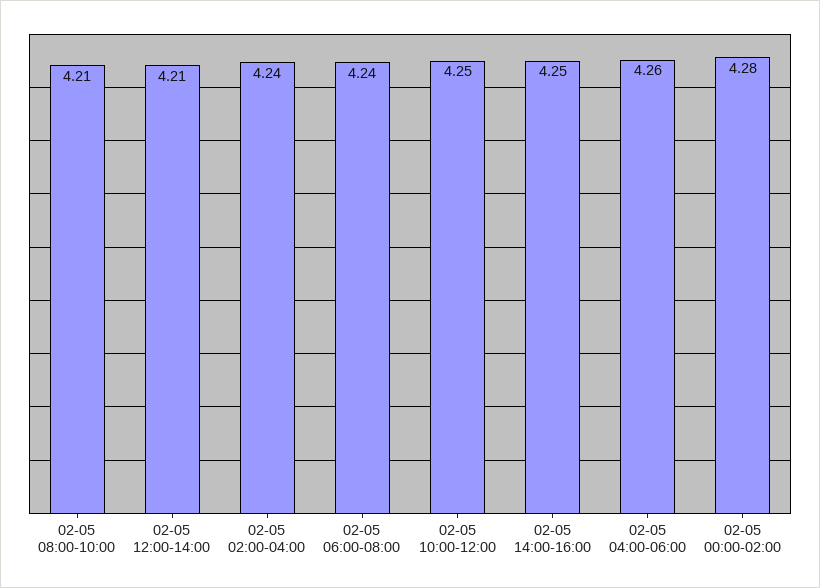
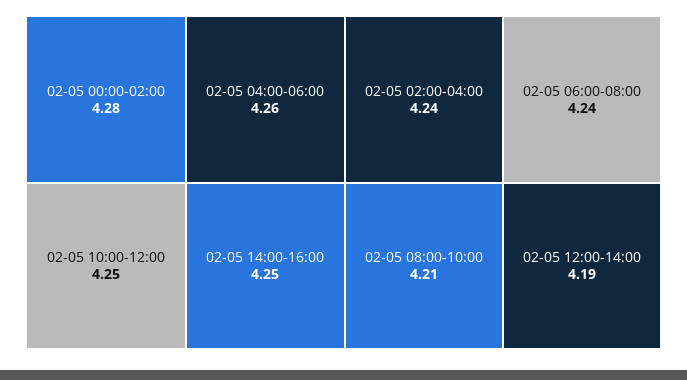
02-05 12:00-14:00: 4.21 -> 4.19

